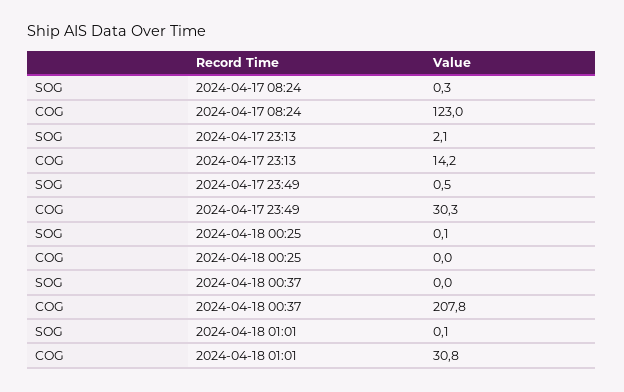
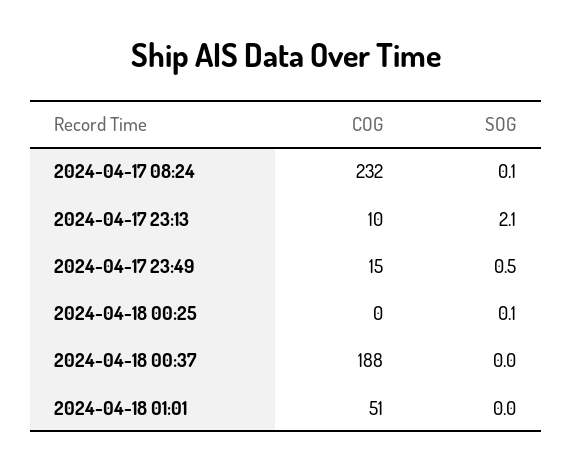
SOG, 2024-04-17 08:24: 0.3 -> 0.1
COG, 2024-04-17 08:24: 123 -> 232
COG, 2024-04-17 23:13: 14.2 -> 10
COG, 2024-04-17 23:49: 30.3 -> 15
COG, 2024-04-18 00:37: 207.8 -> 188
SOG, 2024-04-18 01:01: 0.1 -> 0
COG, 2024-04-18 01:01: 30.8 -> 51

